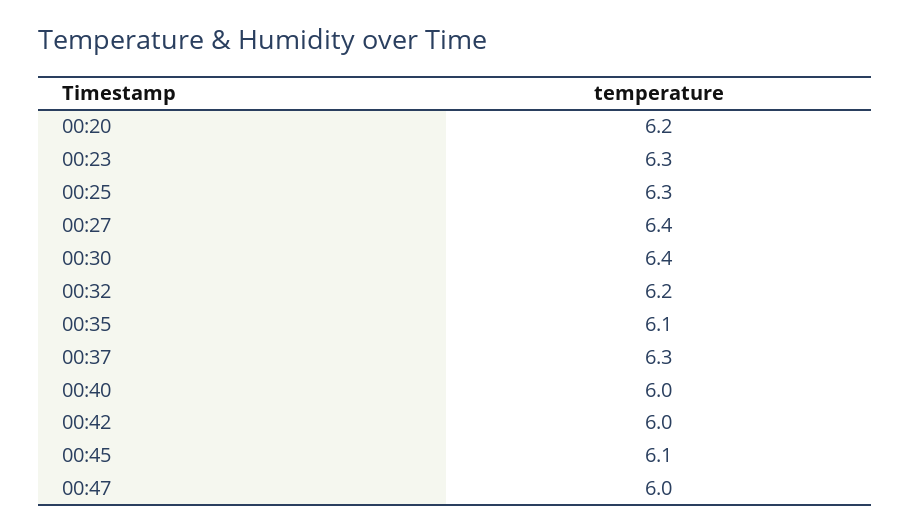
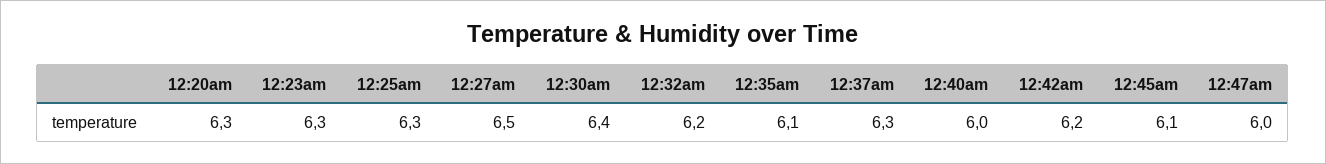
00:20: 6.2 -> 6.3
00:27: 6.4 -> 6.5
00:42: 6 -> 6.2

